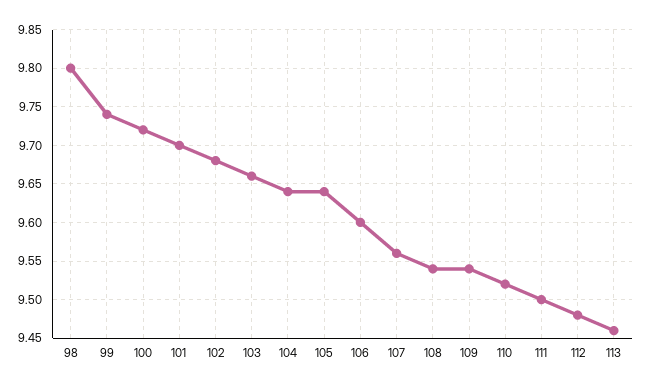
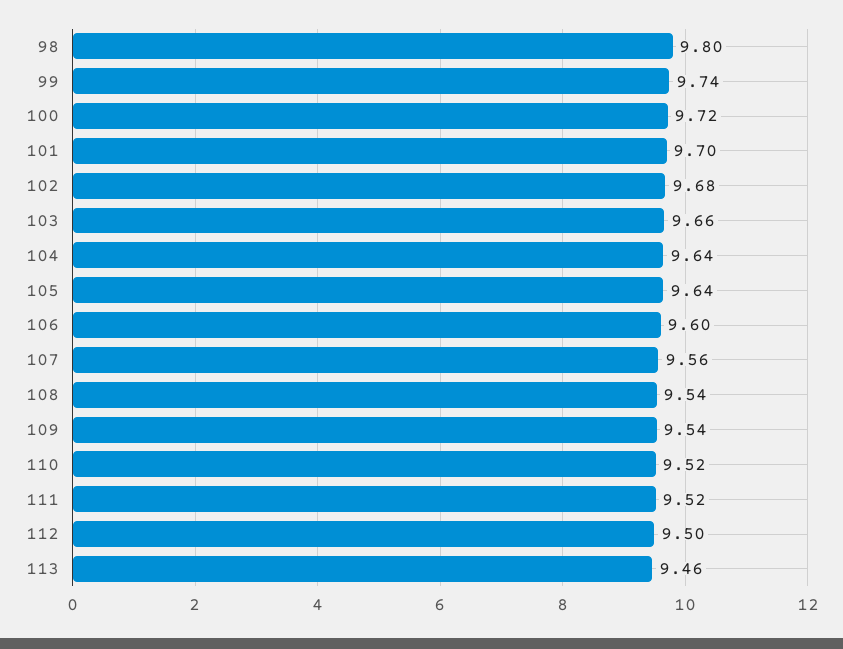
111: 9.5 -> 9.52
112: 9.48 -> 9.5

